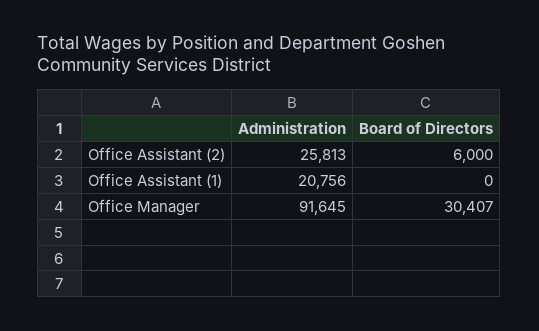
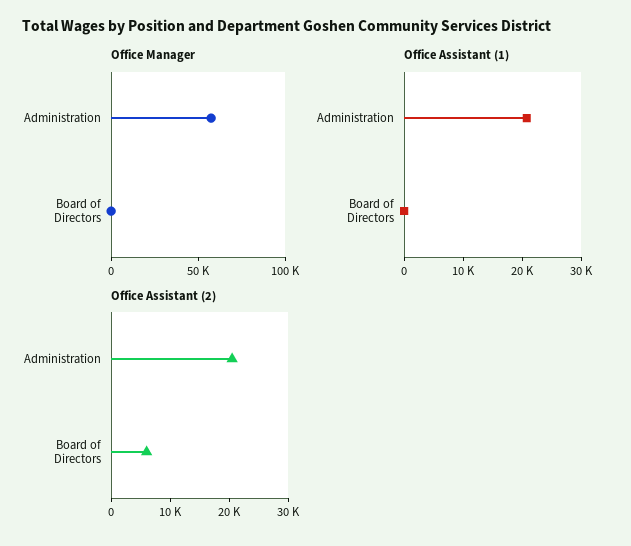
Office Assistant (2), Administration: 25813 -> 20000
Office Manager, Administration: 91645 -> 60000
Office Manager, Board of Directors: 30407 -> 0

